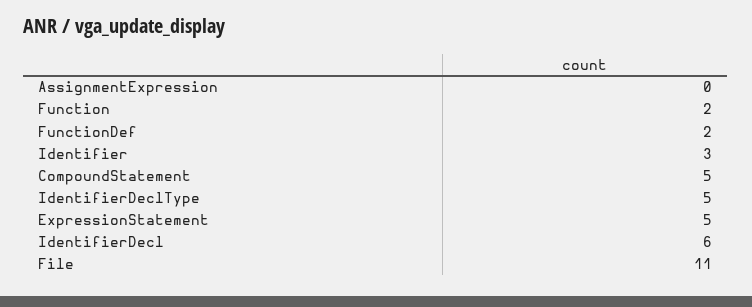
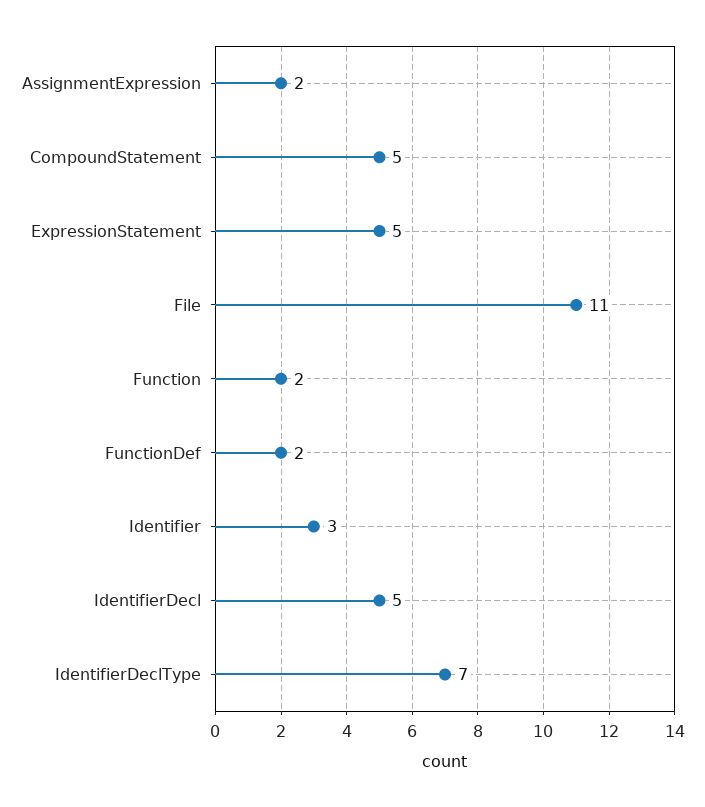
AssignmentExpression: 0 -> 2
IdentifierDeclType: 5 -> 7
IdentifierDecl: 6 -> 5

